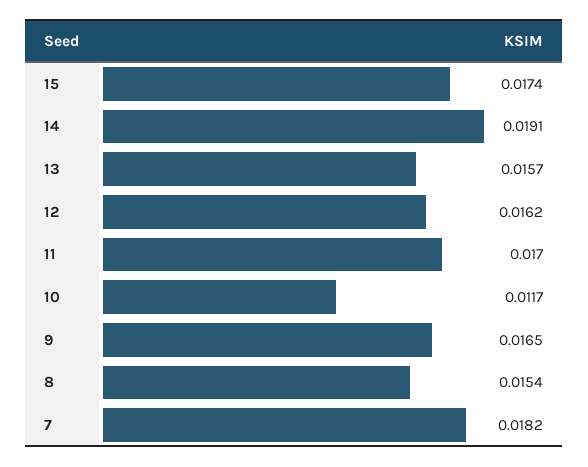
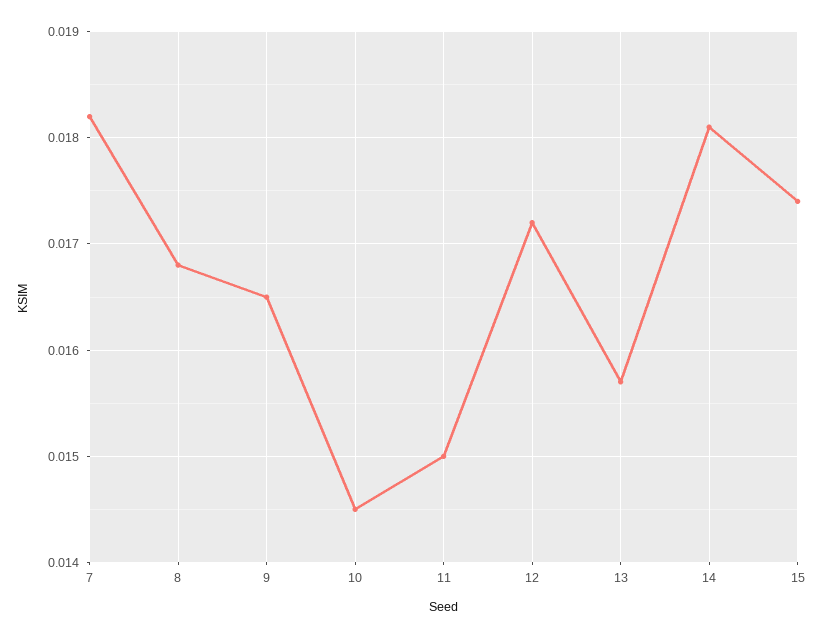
14: 0.0191 -> 0.0181
12: 0.0162 -> 0.0172
11: 0.017 -> 0.015
10: 0.0117 -> 0.0145
8: 0.0154 -> 0.0168

